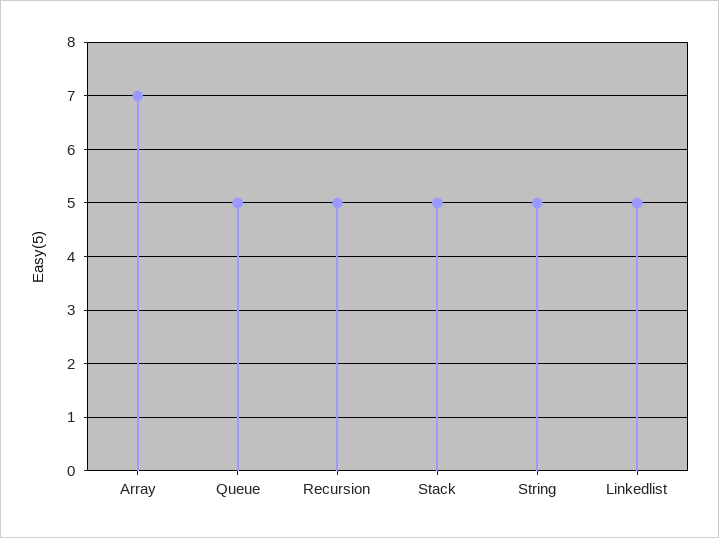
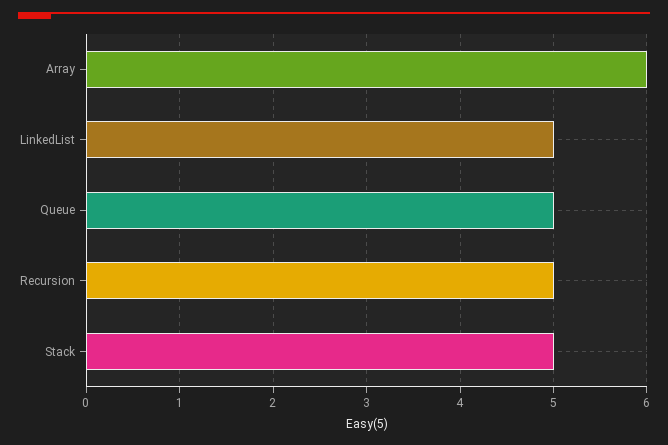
Array: 7 -> 6
String: 5 -> none

